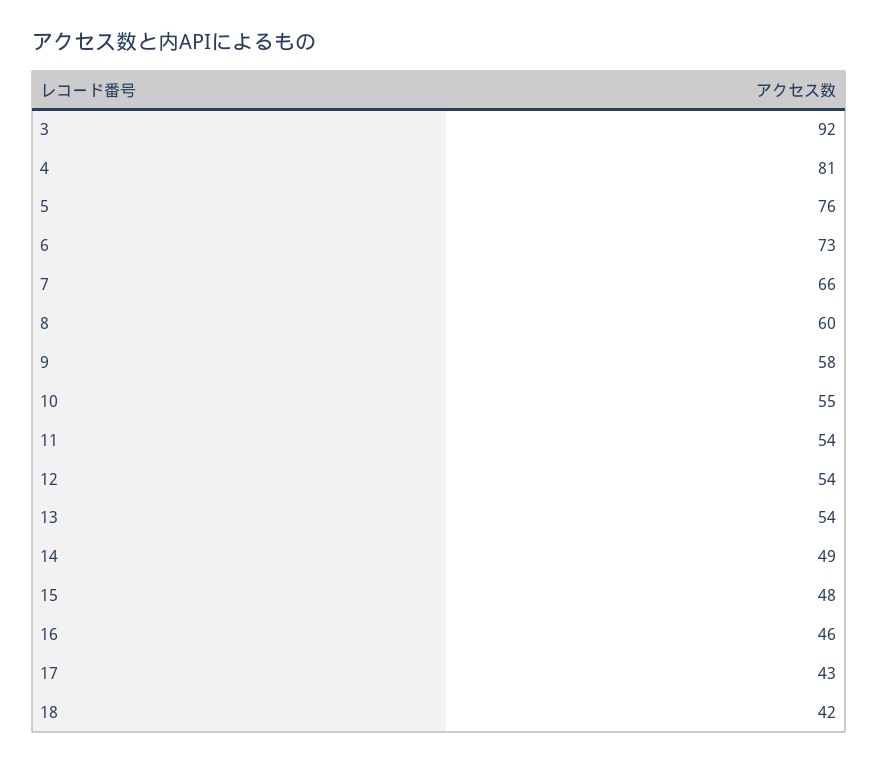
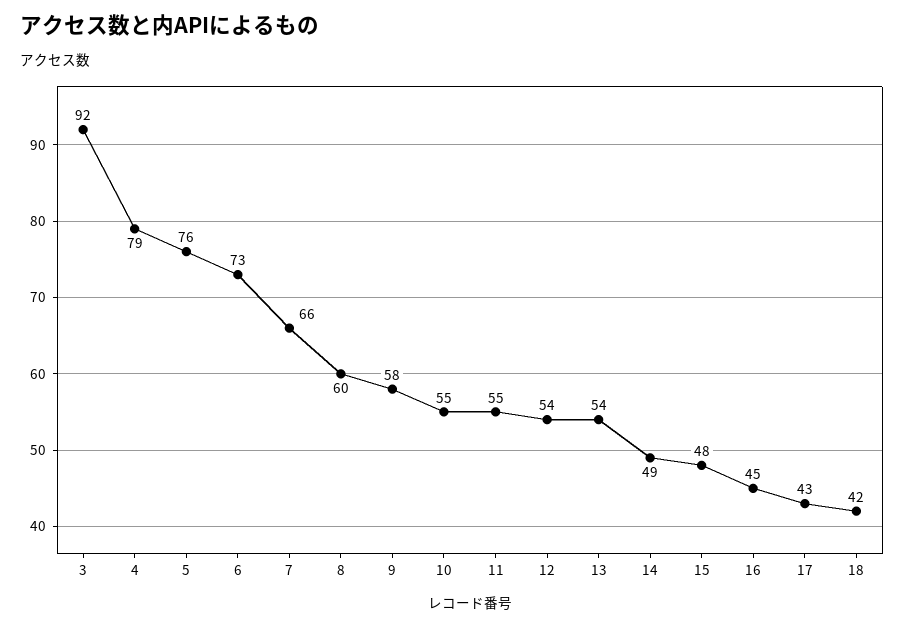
4: 81 -> 79
11: 54 -> 55
16: 46 -> 45

